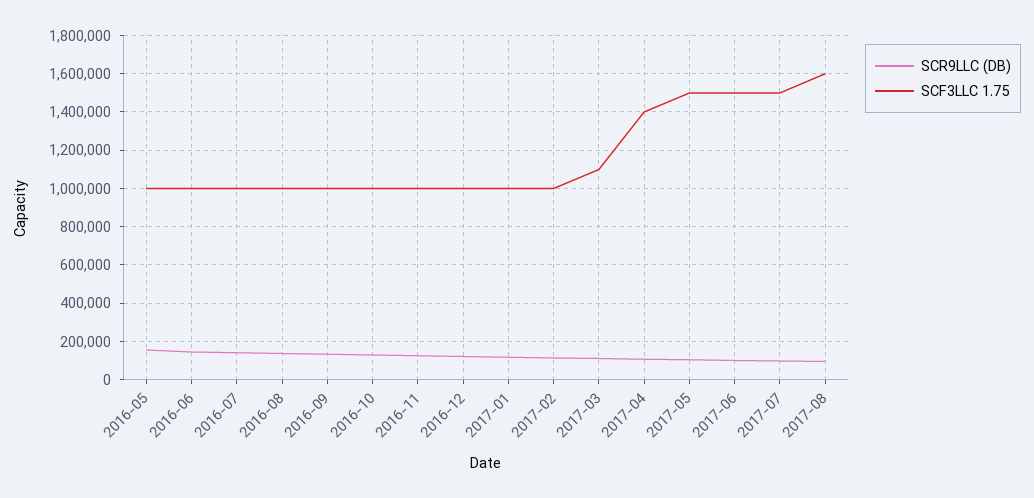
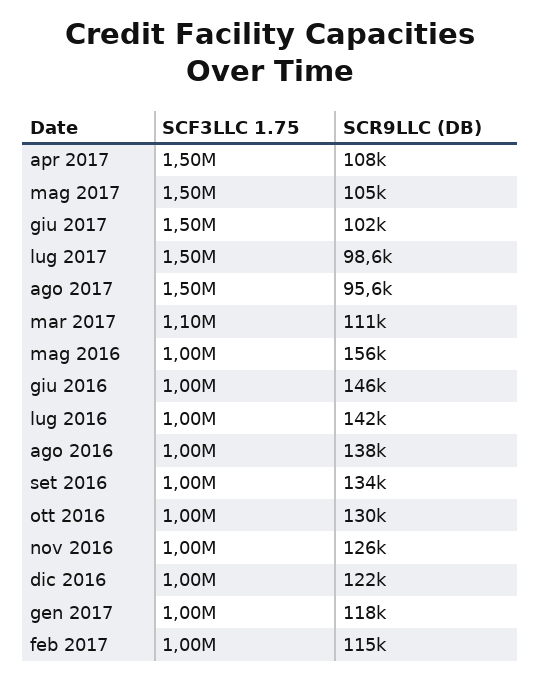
SCF3LLC 1.75, 2017-04: 1400000 -> 1500000
SCF3LLC 1.75, 2017-08: 1600000 -> 1500000

